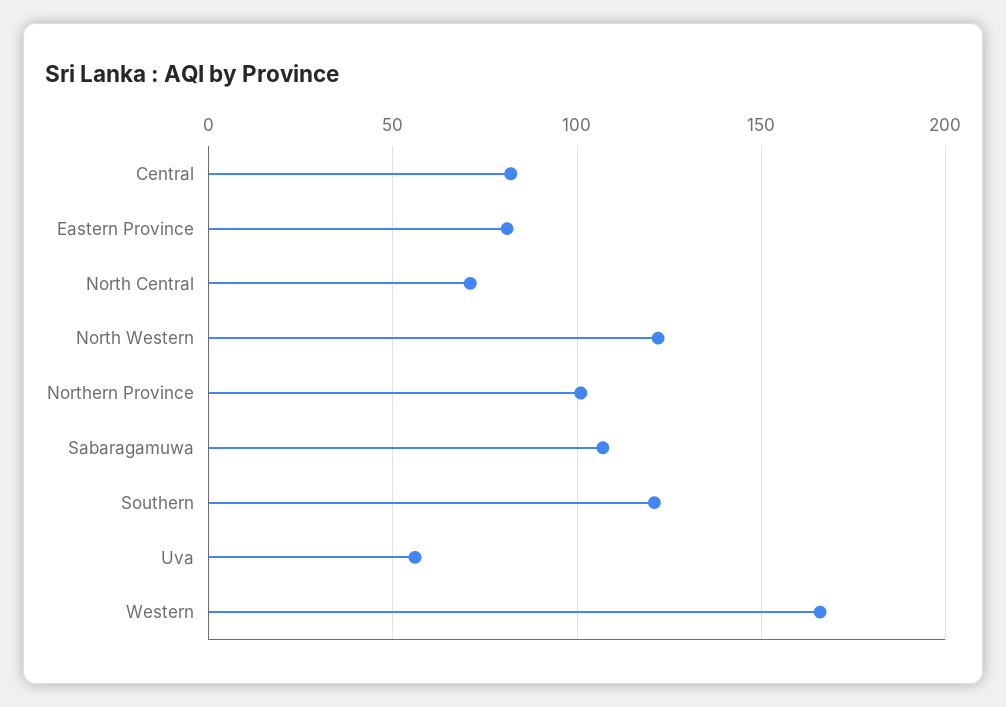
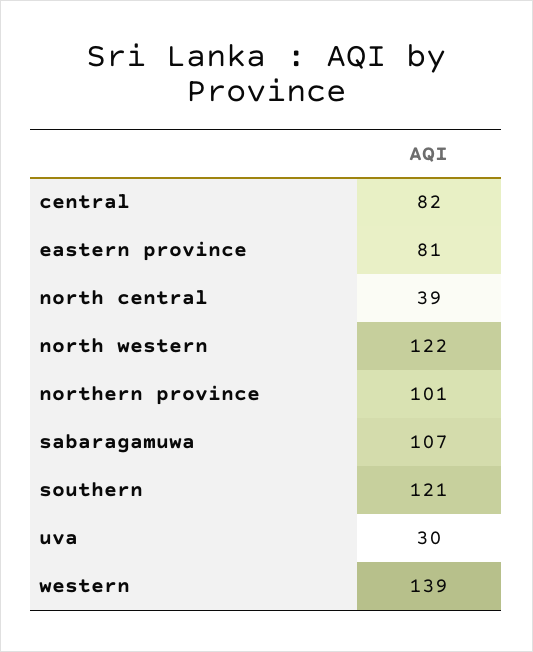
North Central: 70 -> 39
Uva: 55 -> 30
Western: 165 -> 139

